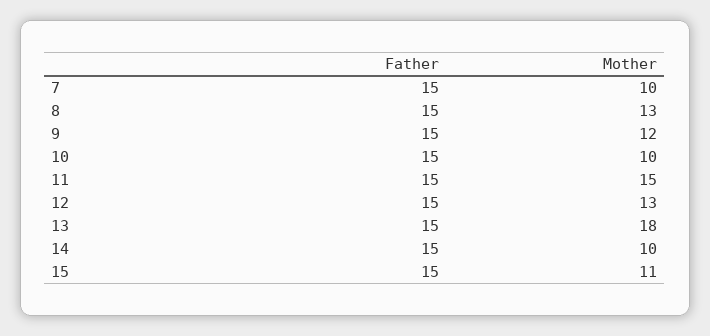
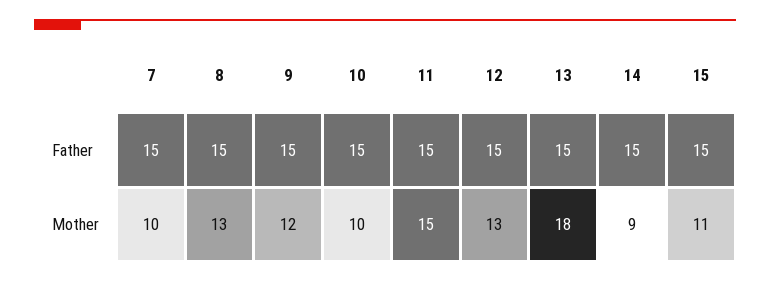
Mother, 14: 10 -> 9

